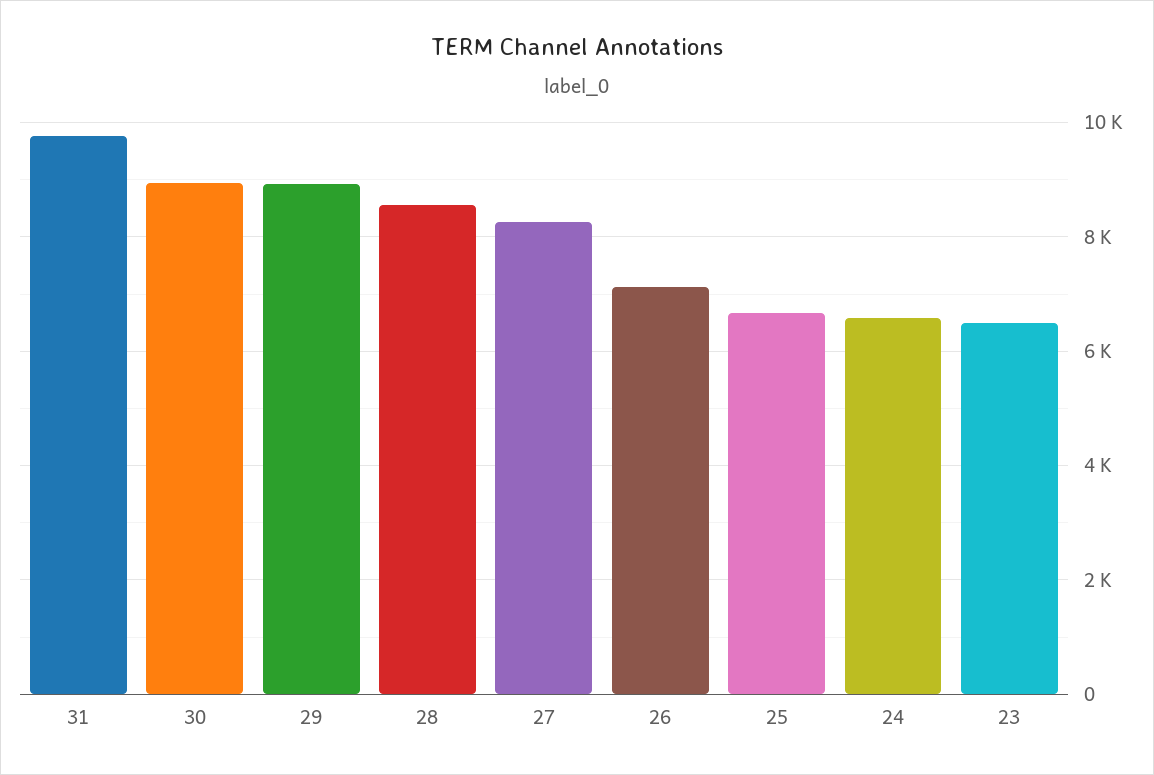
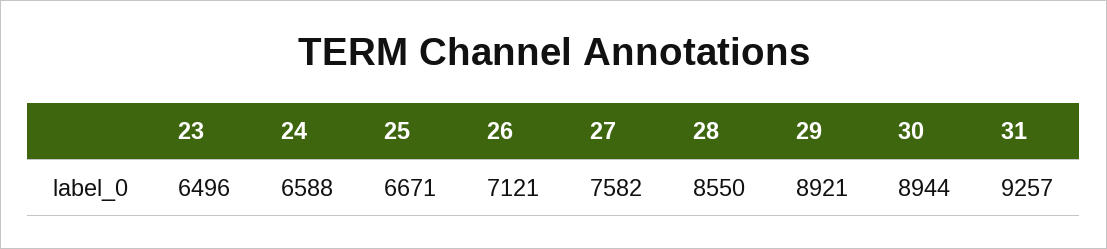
31: 9800 -> 9257
27: 8200 -> 7582

